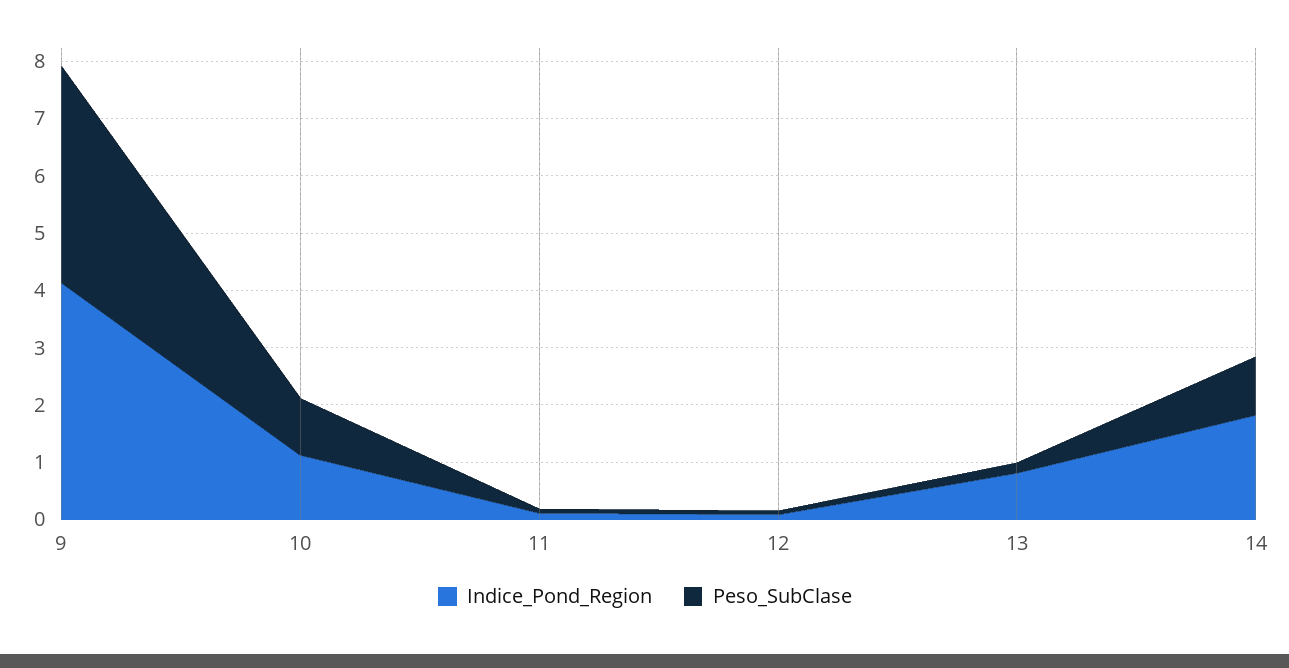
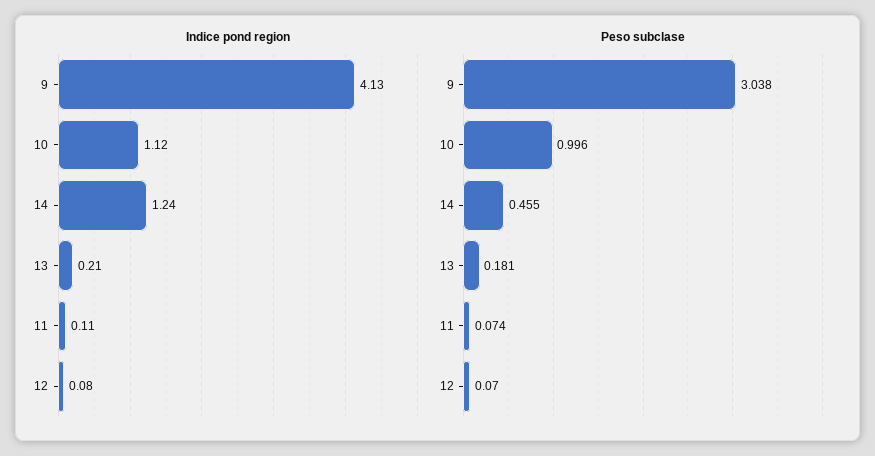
Peso_SubClase, 9: 3.8 -> 3.038
Indice_Pond_Region, 13: 0.8 -> 0.21
Indice_Pond_Region, 14: 1.8 -> 1.24
Peso_SubClase, 14: 1 -> 0.455

